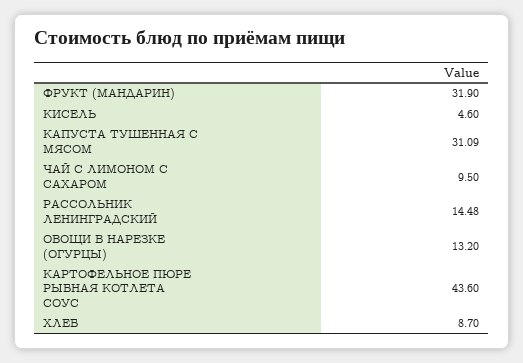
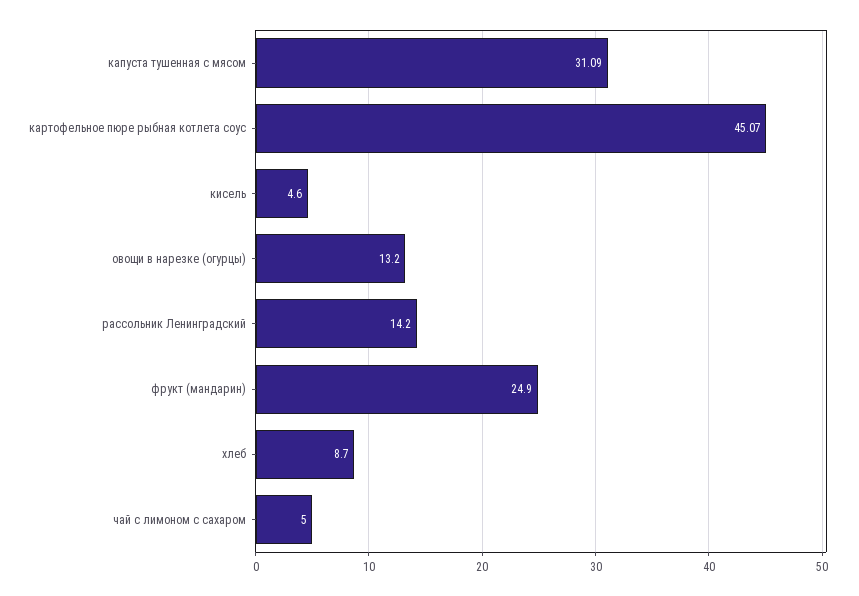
ФРУКТ (МАНДАРИН): 31.9 -> 24.9
ЧАЙ С ЛИМОНОМ С САХАРОМ: 9.5 -> 5
РАССОЛЬНИК ЛЕНИНГРАДСКИЙ: 14.48 -> 14.2
КАРТОФЕЛЬНОЕ ПЮРЕ РЫБНАЯ КОТЛЕТА СОУС: 43.6 -> 45.07

